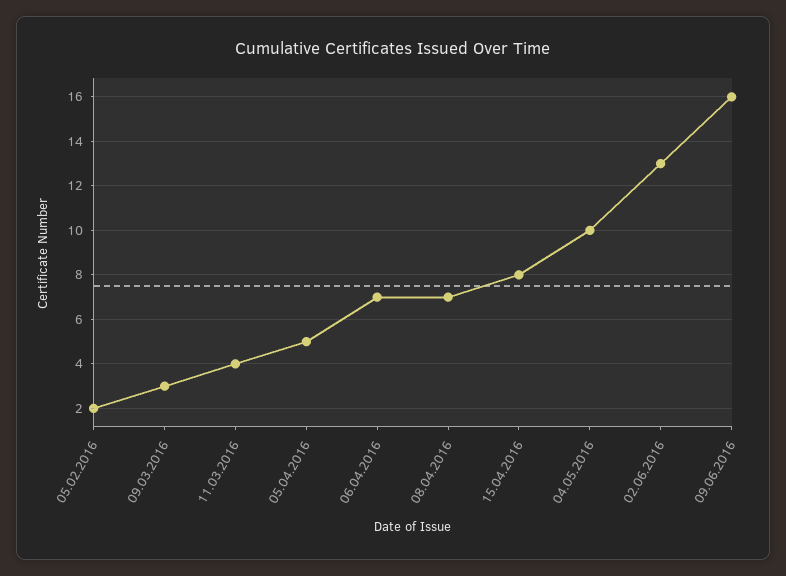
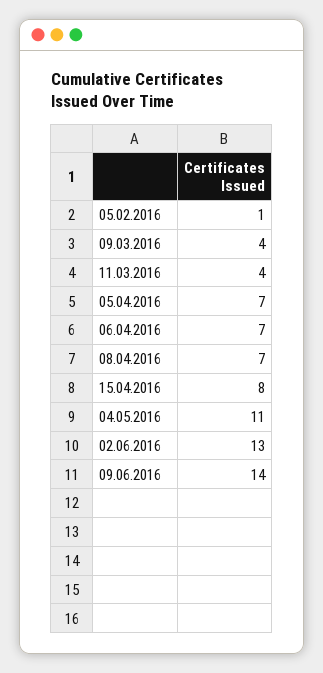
05.02.2016: 2 -> 1
09.03.2016: 3 -> 4
05.04.2016: 5 -> 7
04.05.2016: 10 -> 11
09.06.2016: 16 -> 14

